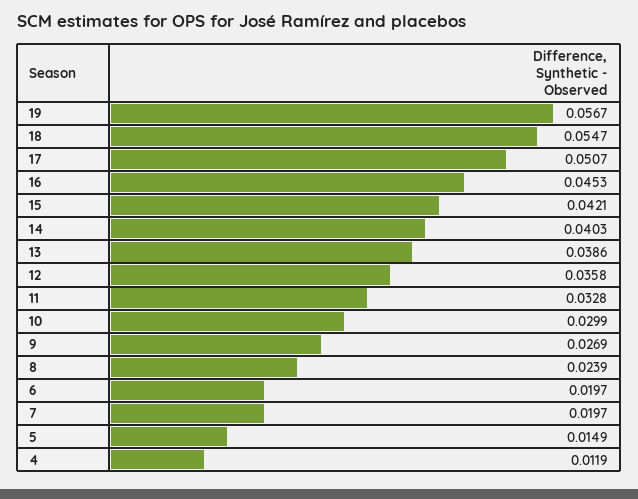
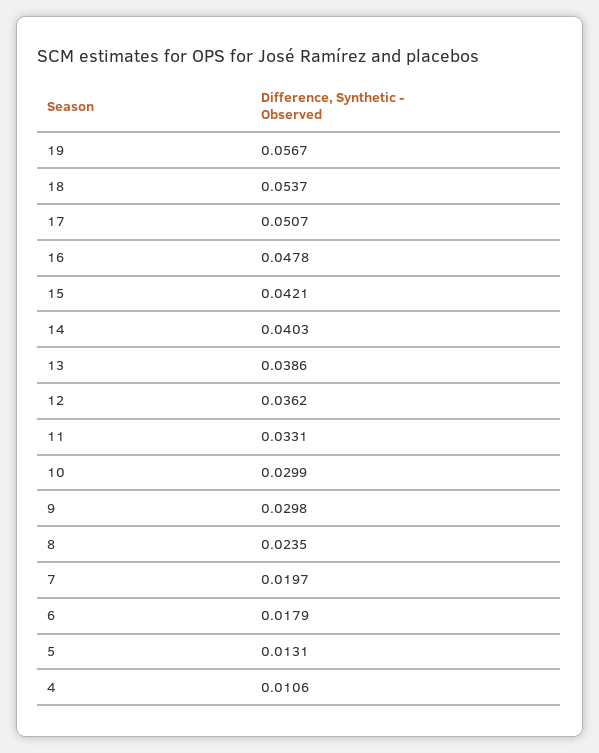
18: 0.0547 -> 0.0537
16: 0.0453 -> 0.0478
12: 0.0358 -> 0.0362
11: 0.0328 -> 0.0331
9: 0.0269 -> 0.0298
8: 0.0239 -> 0.0235
6: 0.0197 -> 0.0179
5: 0.0149 -> 0.0131
4: 0.0119 -> 0.0106

